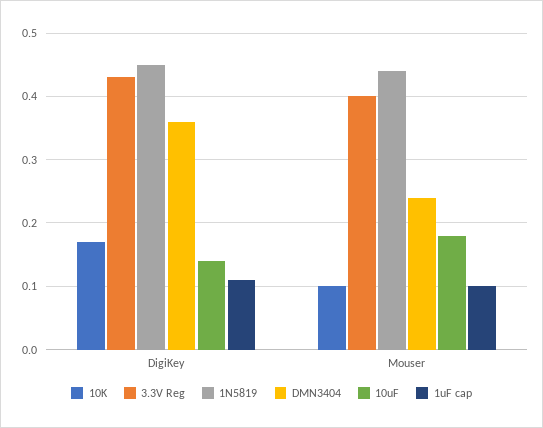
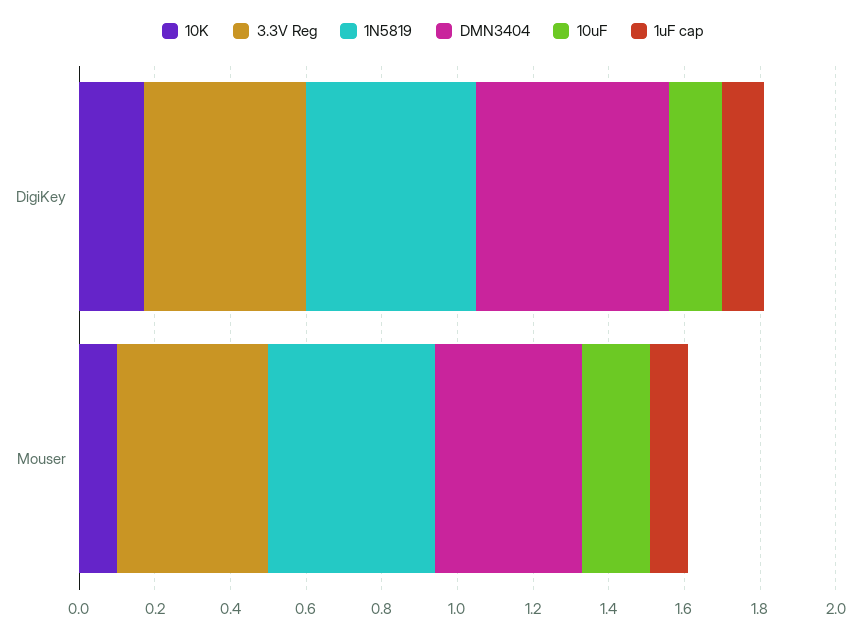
DMN3404, DigiKey: 0.36 -> 0.5
DMN3404, Mouser: 0.24 -> 0.4

